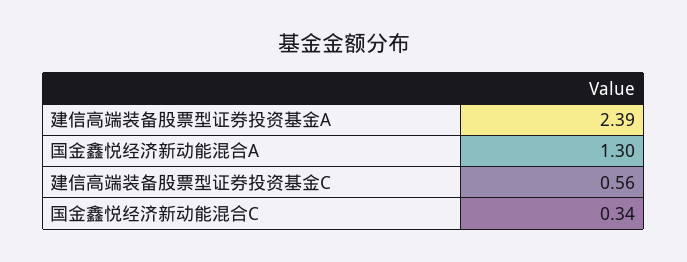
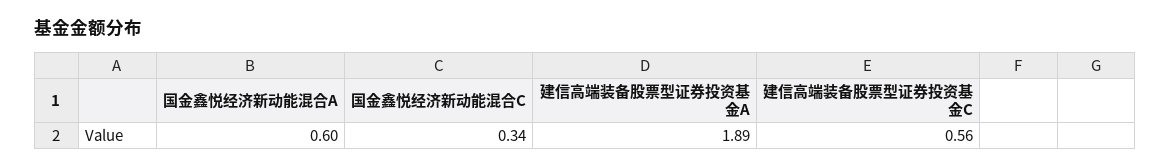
建信高端装备股票型证券投资基金A: 2.39 -> 1.89
国金鑫悦经济新动能混合A: 1.3 -> 0.6

